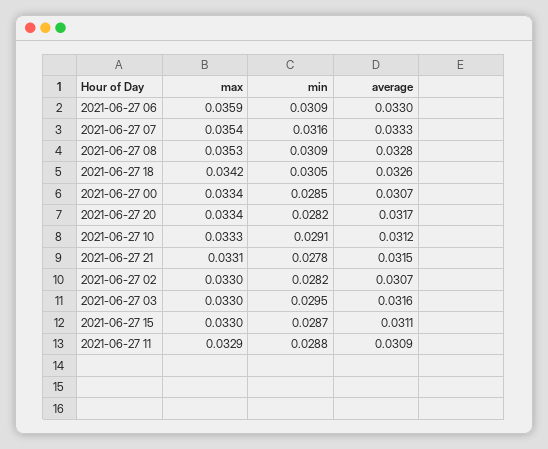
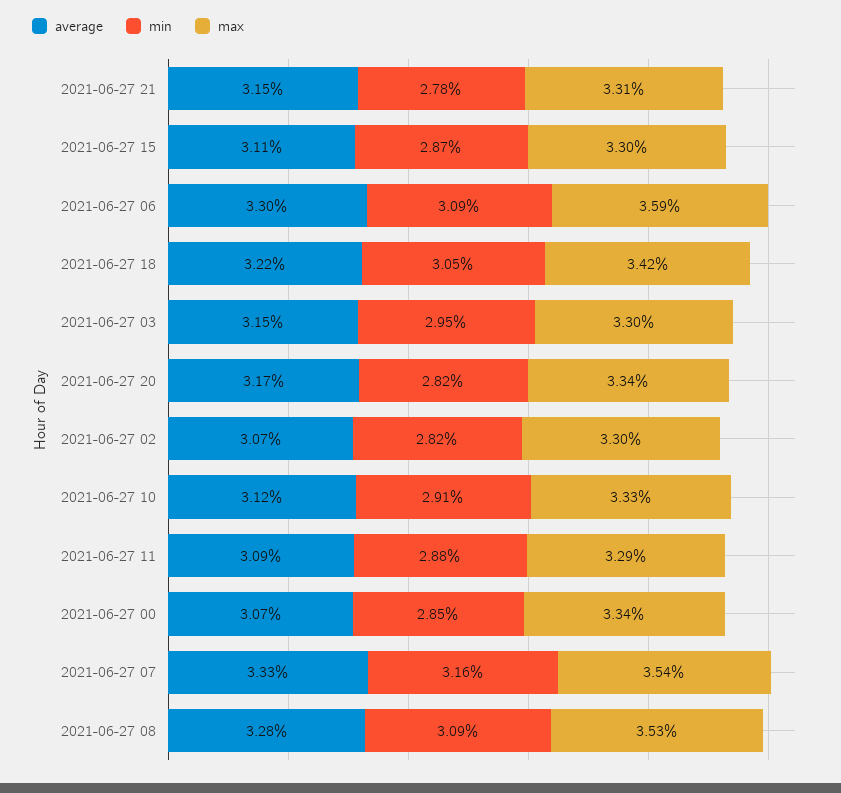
average, 2021-06-27 18: 0.0326 -> 0.0322
average, 2021-06-27 03: 0.0316 -> 0.0315

